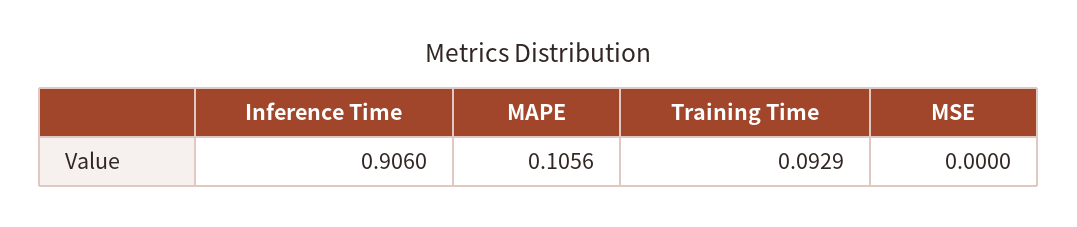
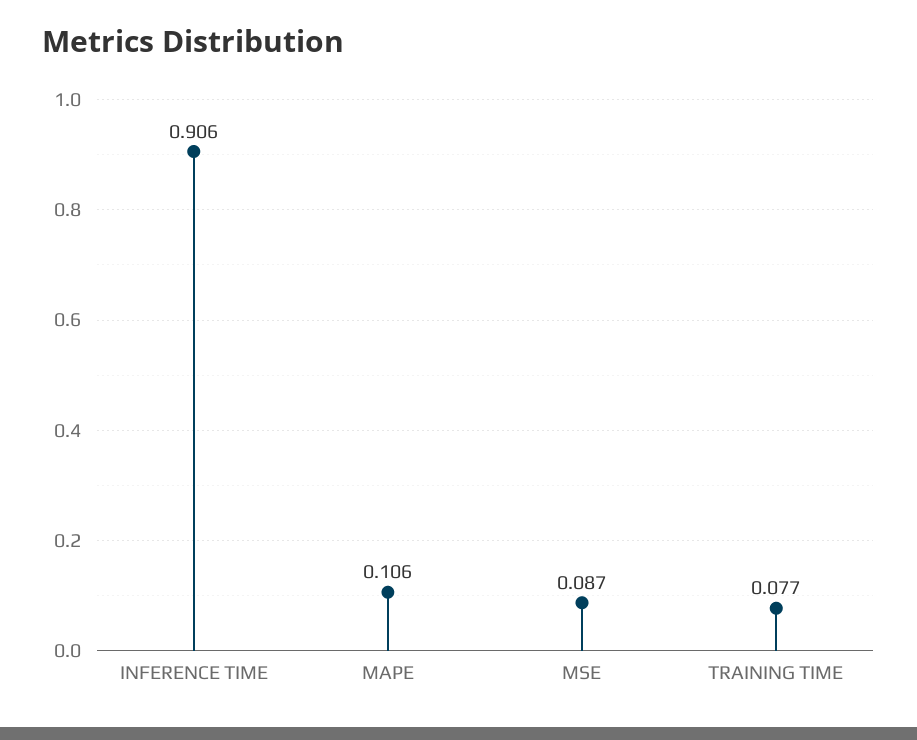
Training Time: 0.0929 -> 0.077
MSE: 0 -> 0.087

